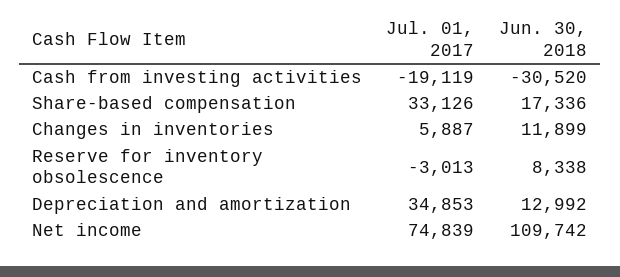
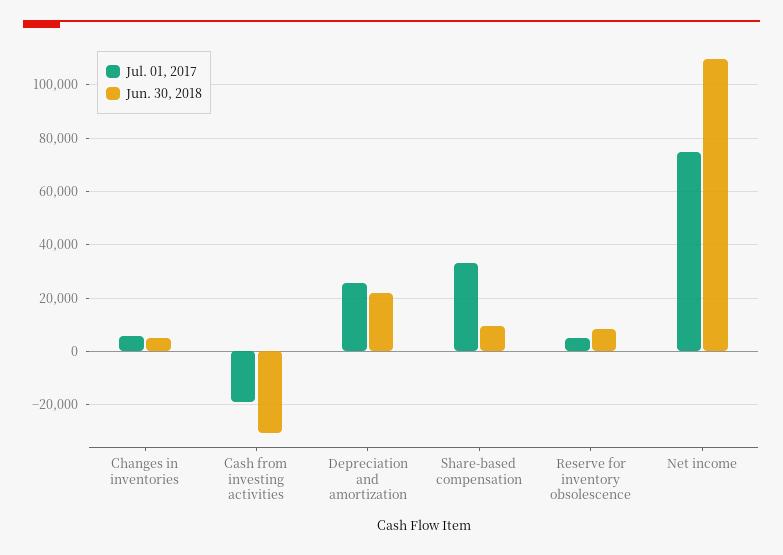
Jun. 30, 2018, Share-based compensation: 17336 -> 10000
Jun. 30, 2018, Changes in inventories: 11899 -> 5000
Jul. 01, 2017, Reserve for inventory obsolescence: -3013 -> 5000
Jul. 01, 2017, Depreciation and amortization: 34853 -> 25000
Jun. 30, 2018, Depreciation and amortization: 12992 -> 22500

